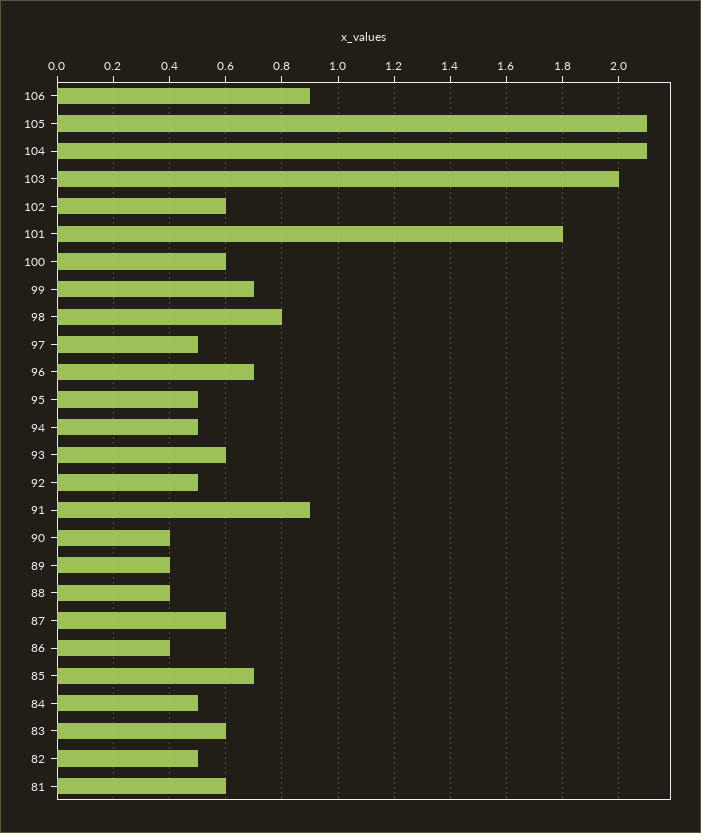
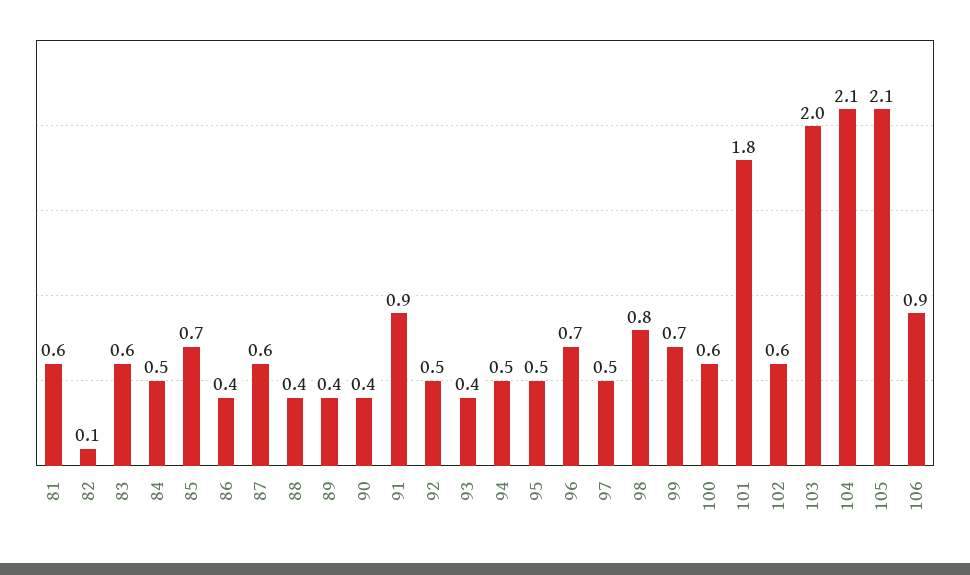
93: 0.6 -> 0.4
82: 0.5 -> 0.1

